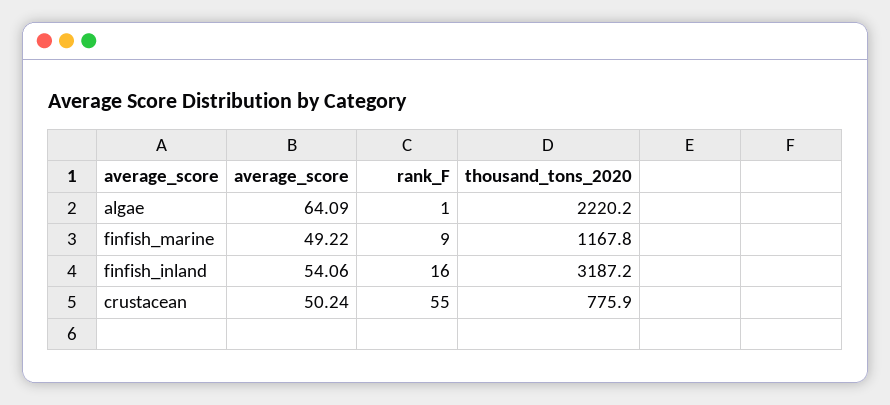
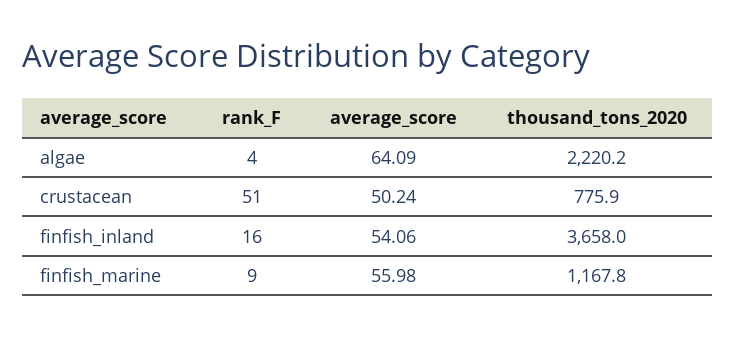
rank_F, algae: 1 -> 4
average_score, finfish_marine: 49.22 -> 55.98
thousand_tons_2020, finfish_inland: 3187.2 -> 3658
rank_F, crustacean: 55 -> 51

